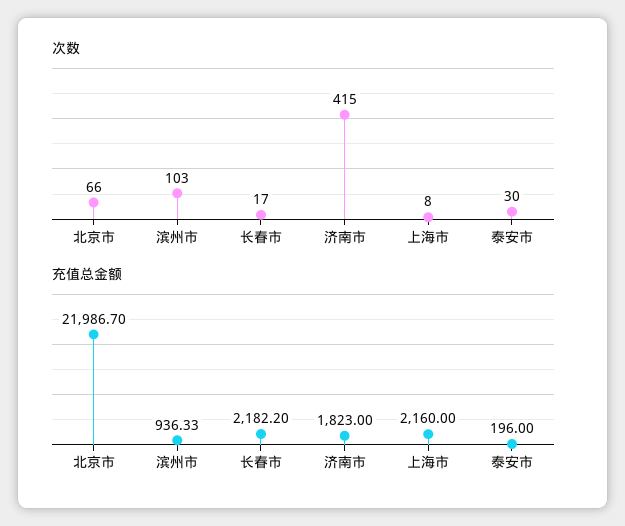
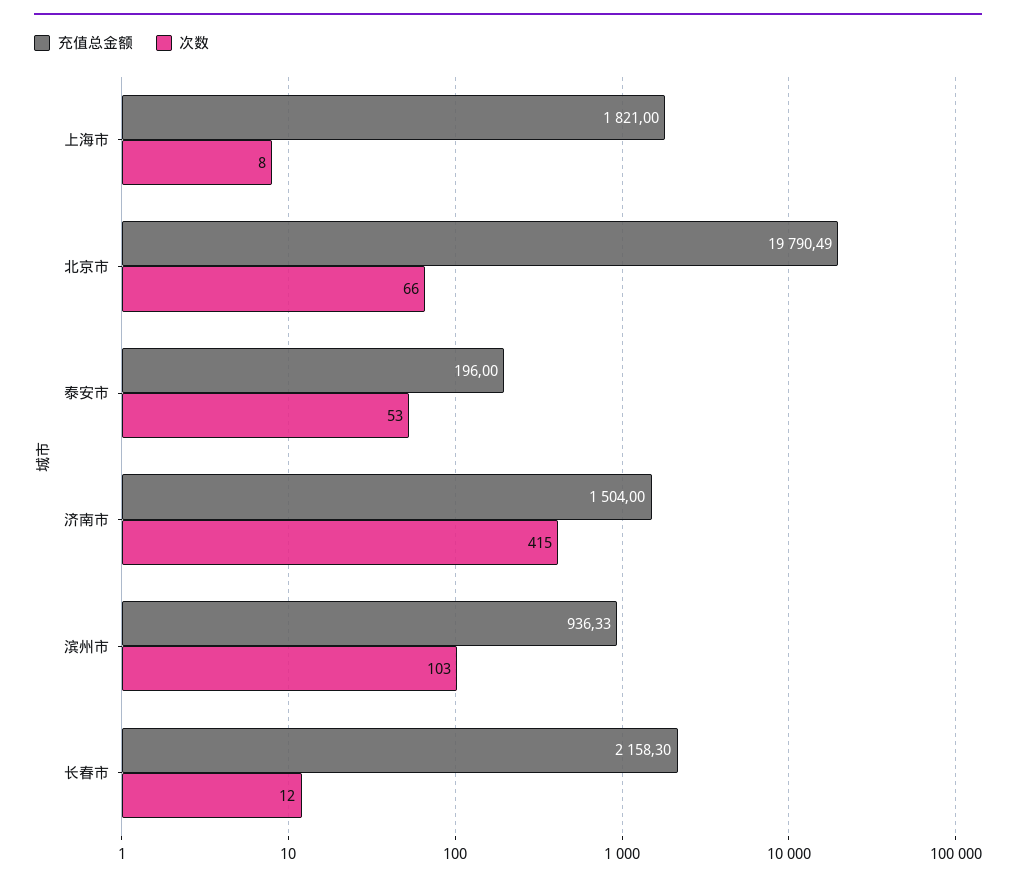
次数, 长春市: 17 -> 12
次数, 泰安市: 30 -> 53
充值总金额, 北京市: 21986.7 -> 19790.49
充值总金额, 长春市: 2182.2 -> 2158.3
充值总金额, 济南市: 1823 -> 1504
充值总金额, 上海市: 2160 -> 1821

